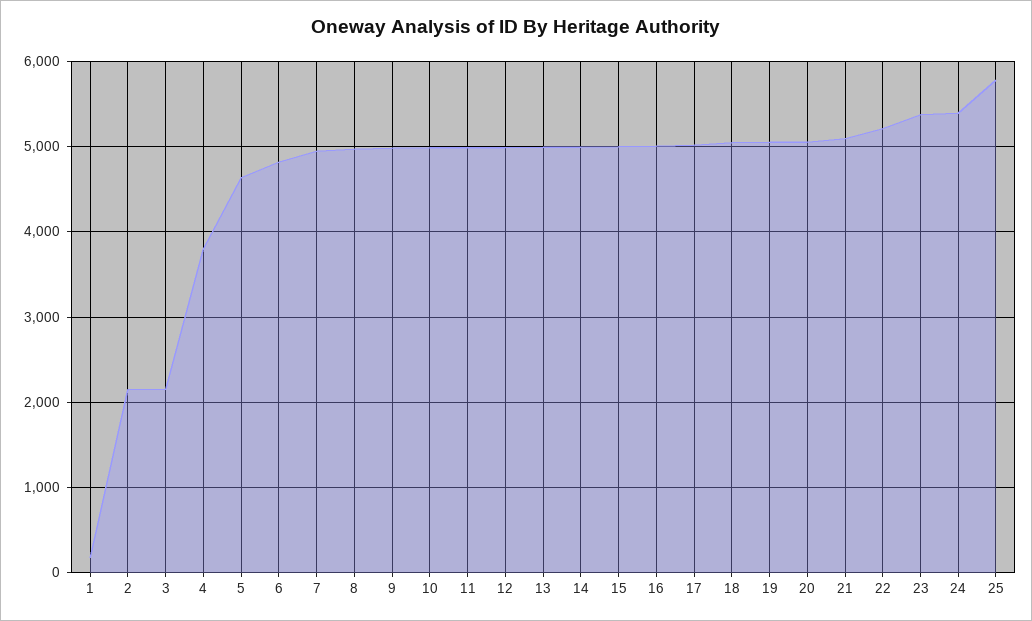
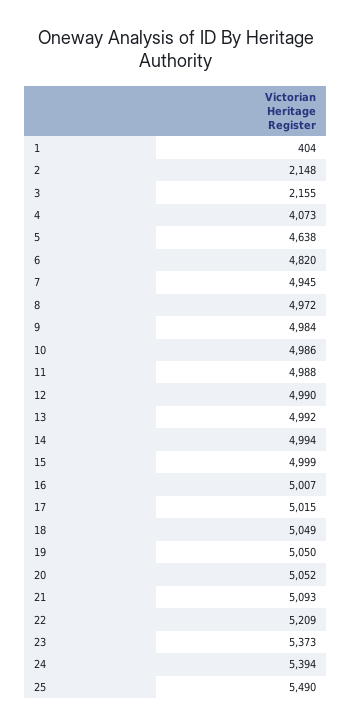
1: 200 -> 404
4: 3800 -> 4073
25: 5800 -> 5490

